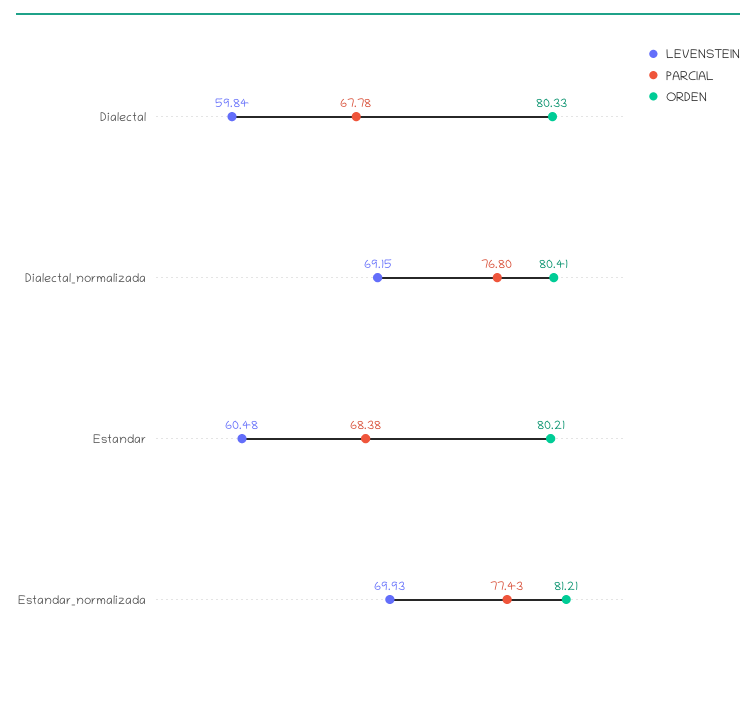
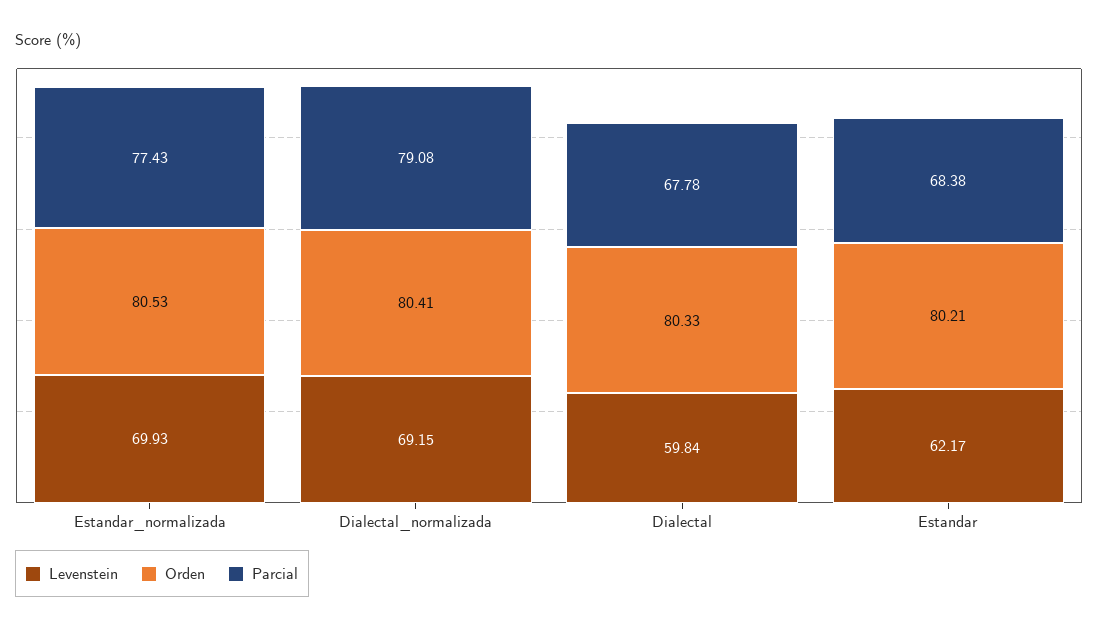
PARCIAL, Dialectal_normalizada: 76.8 -> 79.08
LEVENSTEIN, Estandar: 60.48 -> 62.17
ORDEN, Estandar_normalizada: 81.21 -> 80.53

